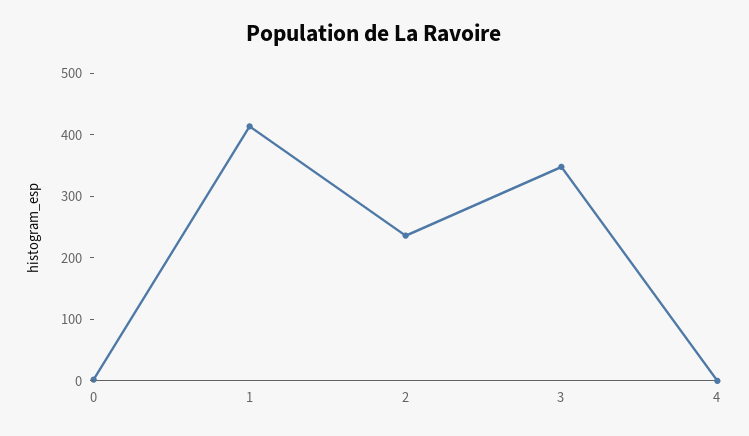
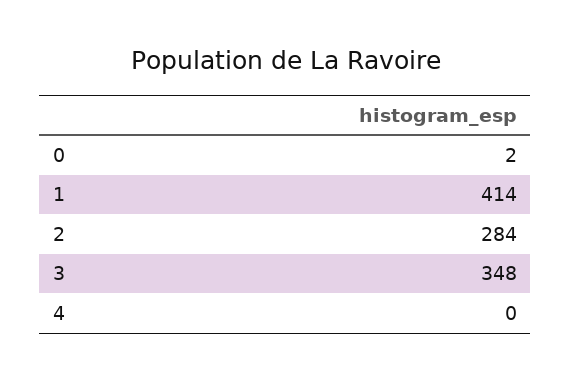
2: 240 -> 284

